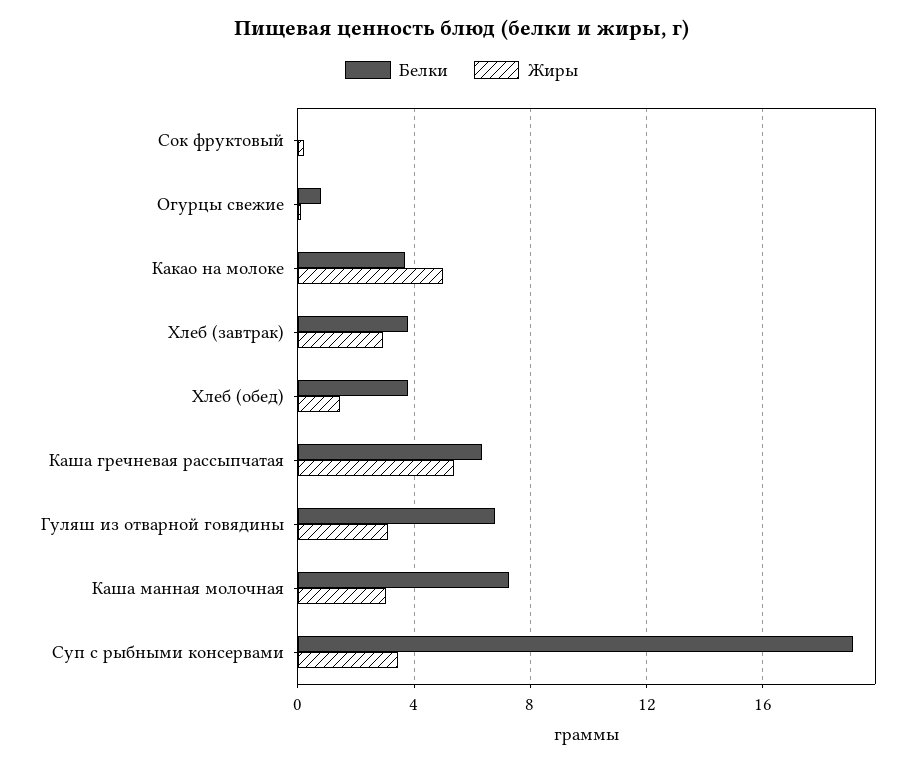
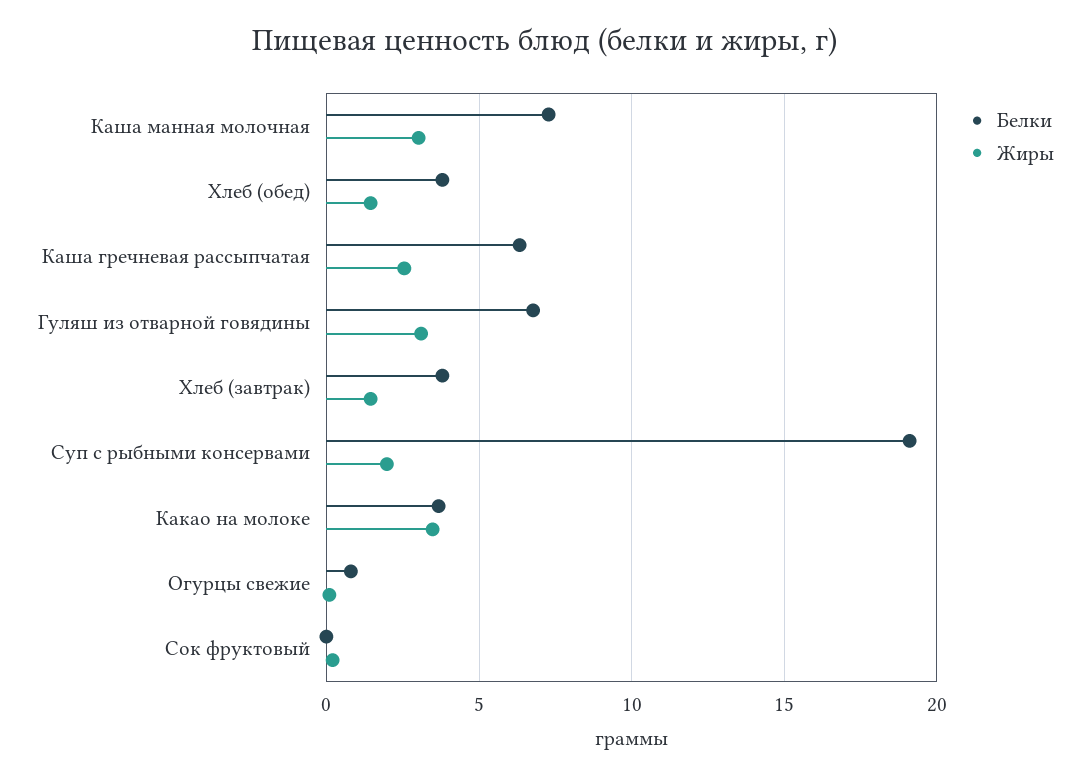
Жиры, Какао на молоке: 5 -> 3.5
Жиры, Хлеб (завтрак): 3 -> 1.5
Жиры, Каша гречневая рассыпчатая: 5.5 -> 2.5
Жиры, Суп с рыбными консервами: 3.5 -> 2

